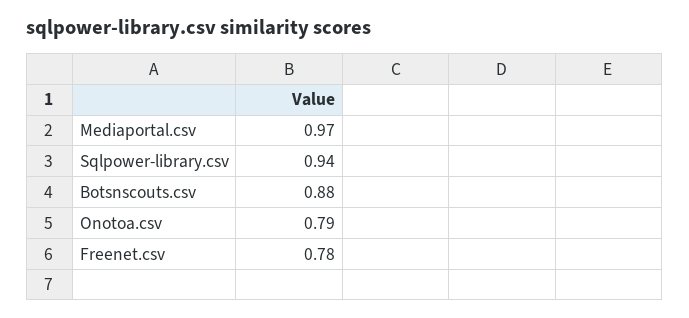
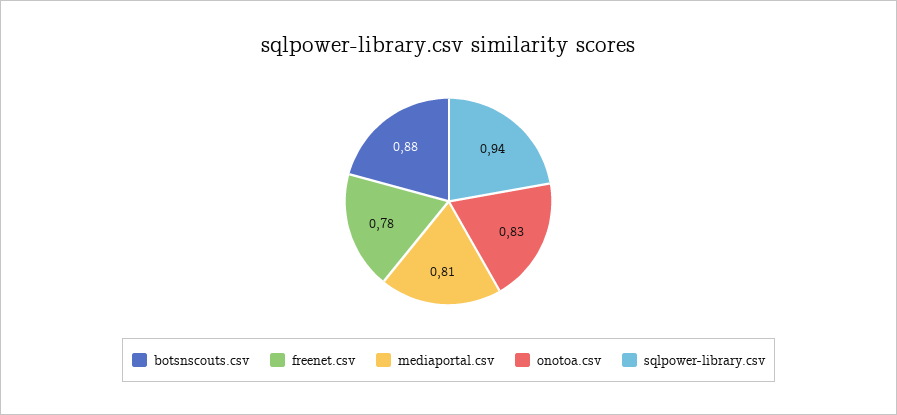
Mediaportal.csv: 0.97 -> 0.81
Onotoa.csv: 0.79 -> 0.83

